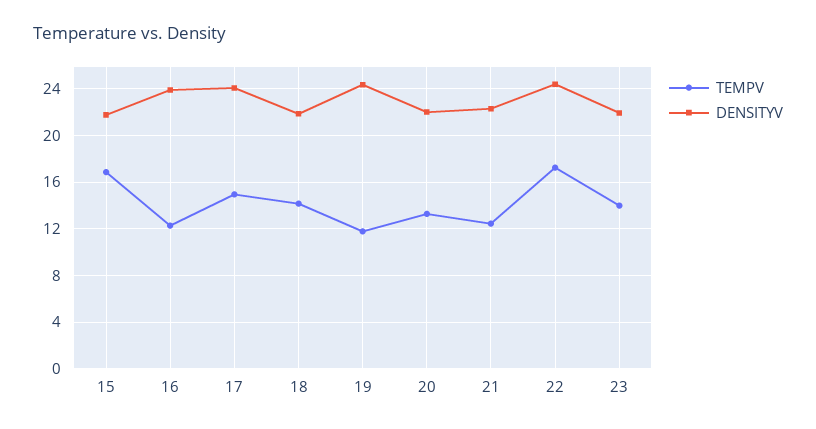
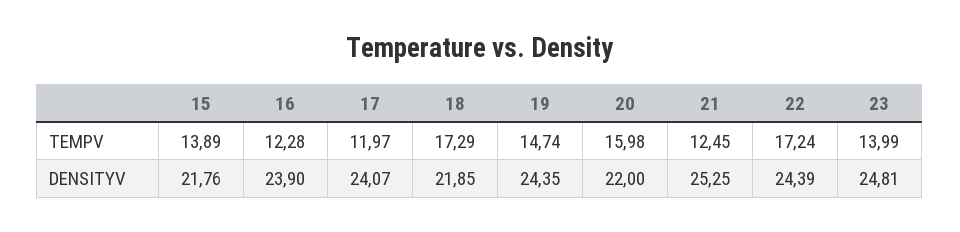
TEMPV, 15: 17 -> 13.89
TEMPV, 17: 15 -> 11.97
TEMPV, 18: 14 -> 17.29
TEMPV, 19: 12 -> 14.74
TEMPV, 20: 13 -> 15.98
DENSITYV, 21: 22 -> 25.25
DENSITYV, 23: 22 -> 24.81

